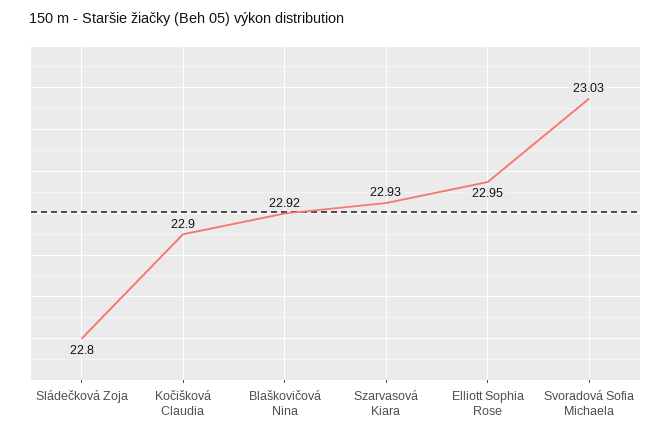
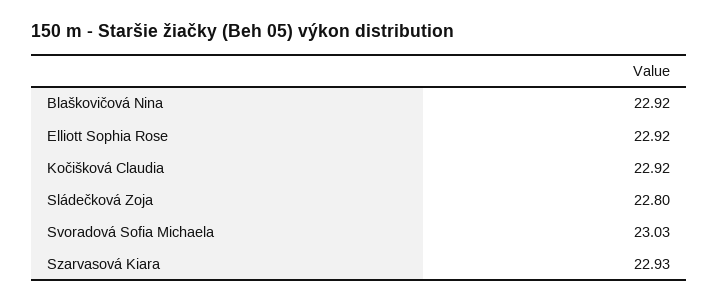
Kočišková Claudia: 22.9 -> 22.92
Elliott Sophia Rose: 22.95 -> 22.92

